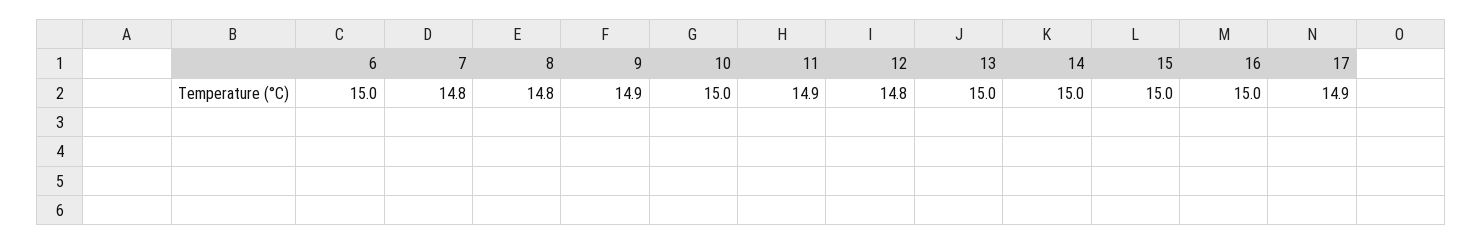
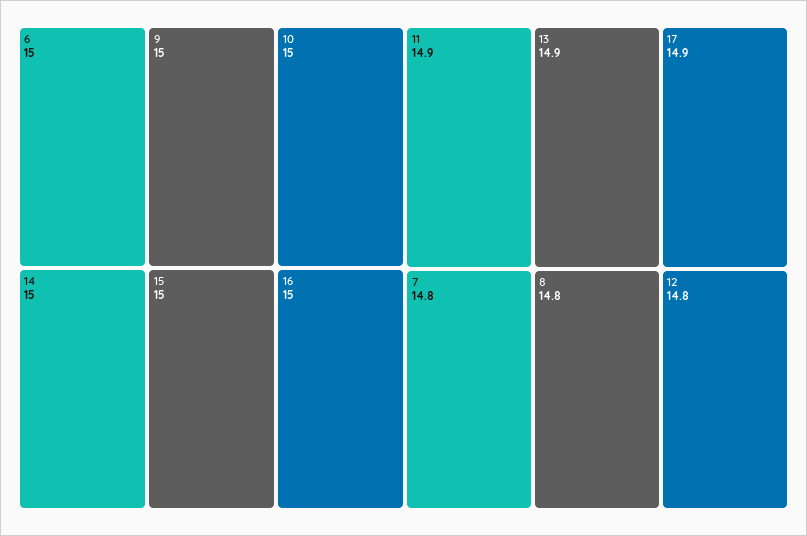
9: 14.9 -> 15
13: 15 -> 14.9

